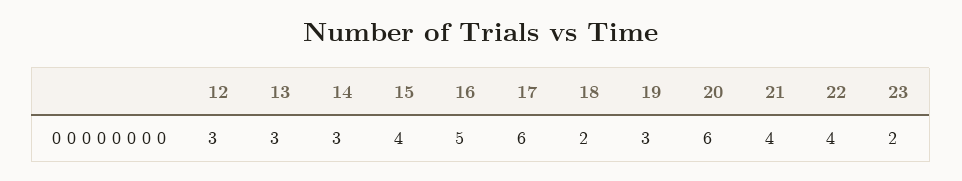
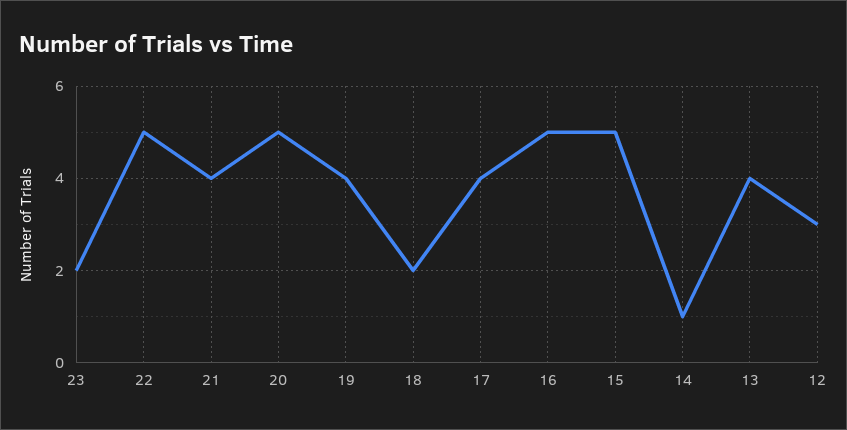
13: 3 -> 4
14: 3 -> 1
15: 4 -> 5
17: 6 -> 4
19: 3 -> 4
20: 6 -> 5
22: 4 -> 5

